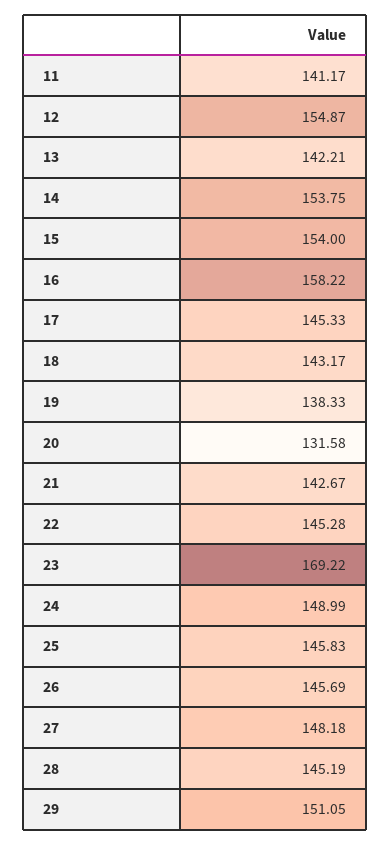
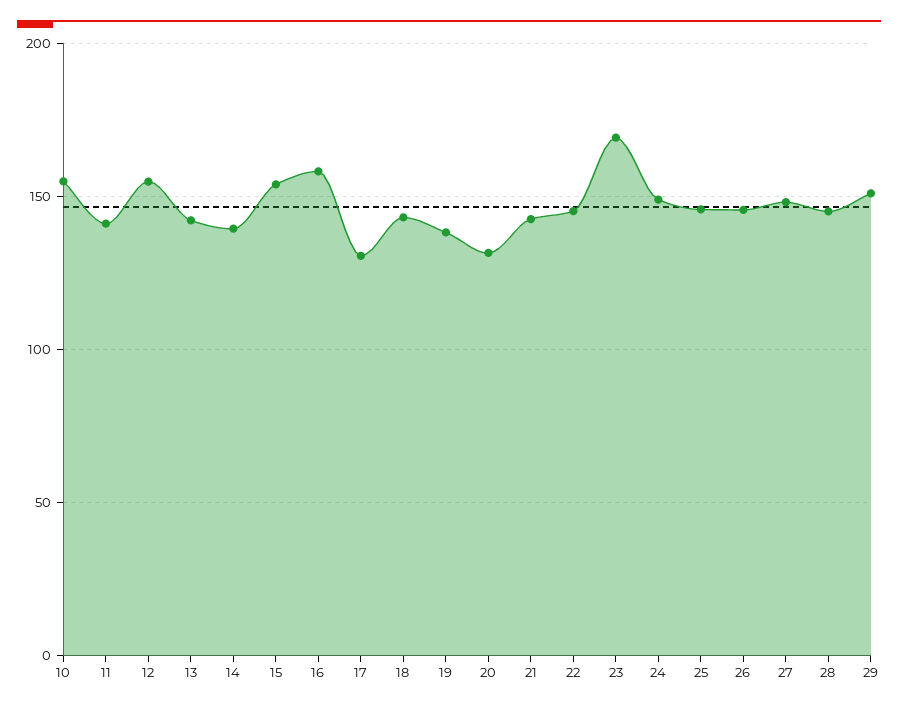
14: 153.75 -> 140
17: 145.33 -> 130
10: none -> 155

